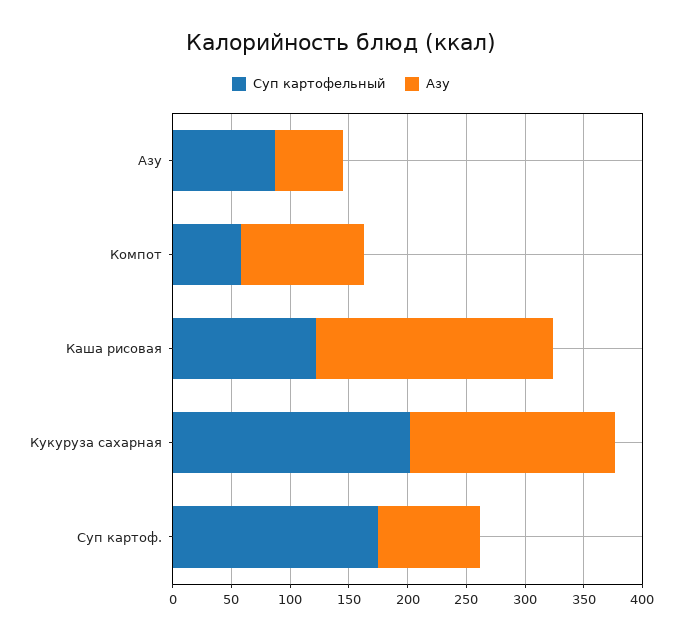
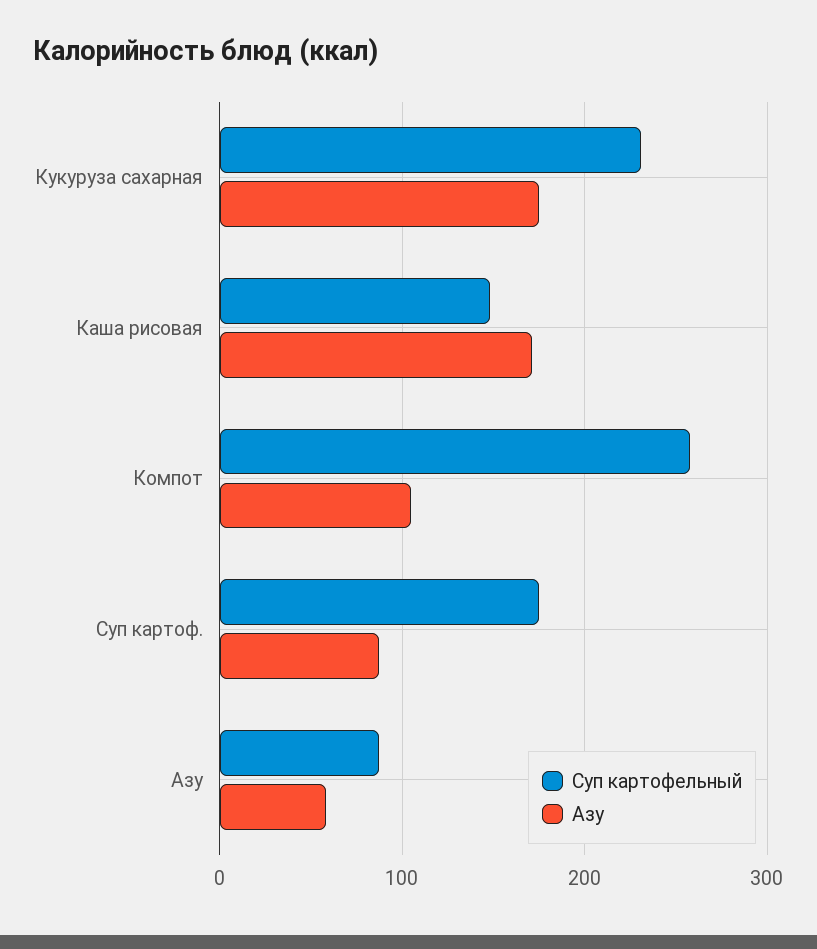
Суп картофельный, Компот: 60 -> 260
Суп картофельный, Каша рисовая: 120 -> 150
Азу, Каша рисовая: 200 -> 170
Суп картофельный, Кукуруза сахарная: 200 -> 230

